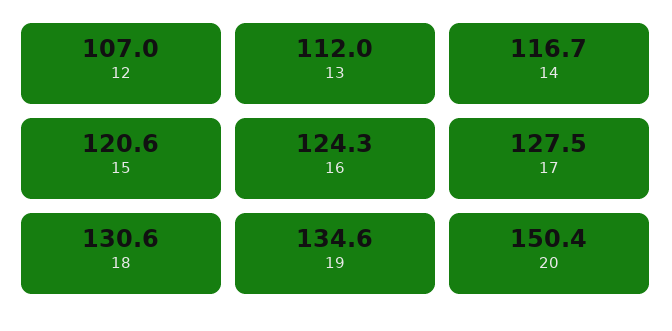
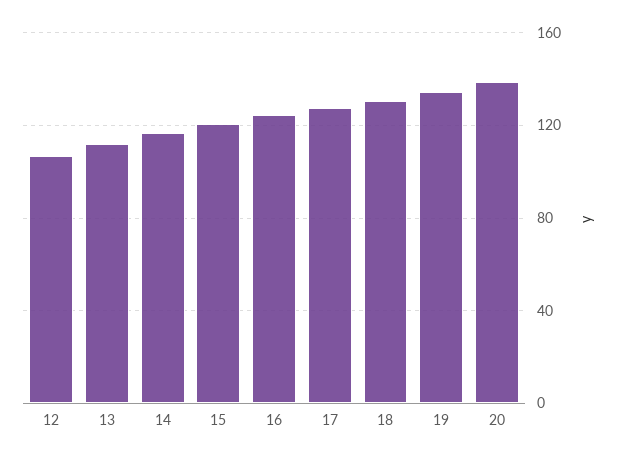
20: 150.4 -> 140

